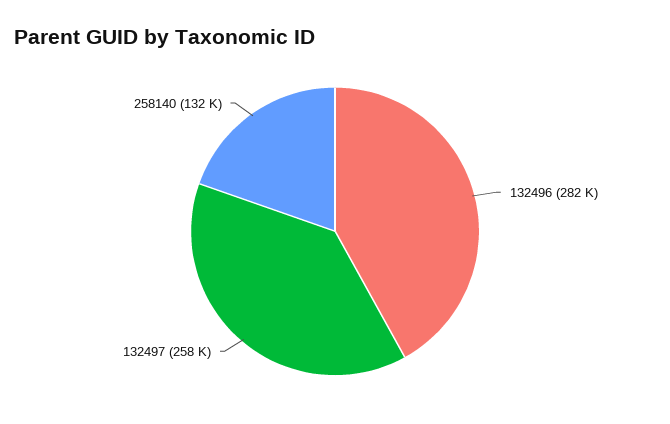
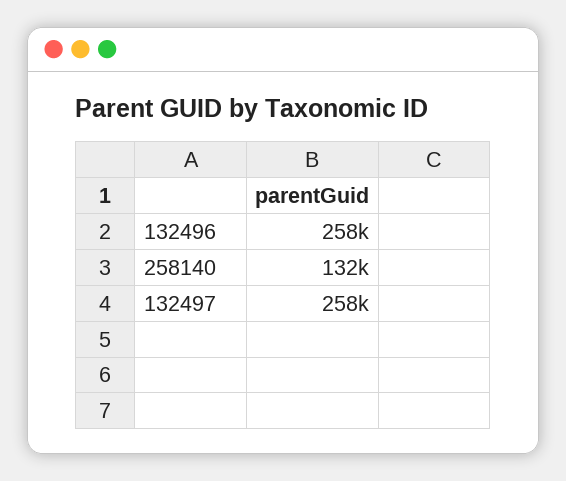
132496: 282000 -> 258000

